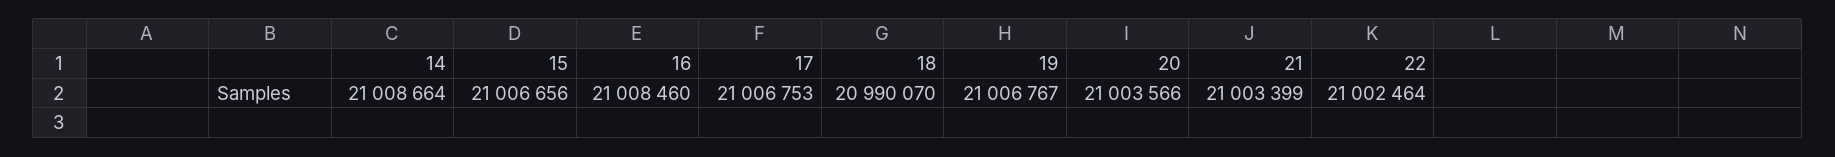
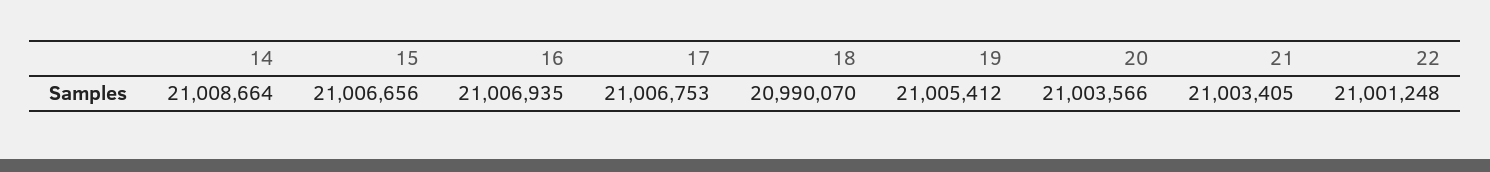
16: 21008460 -> 21006935
19: 21006767 -> 21005412
21: 21003399 -> 21003405
22: 21002464 -> 21001248

